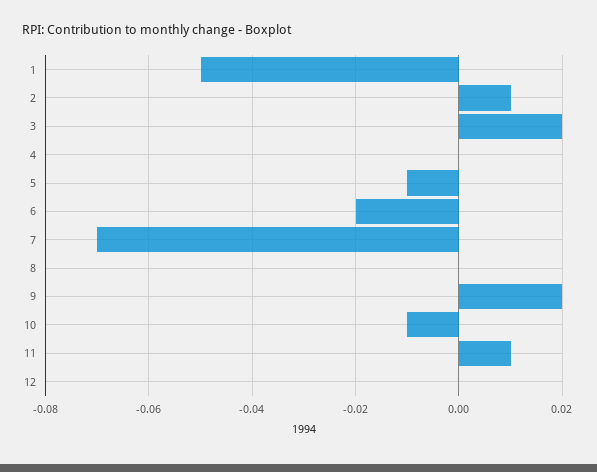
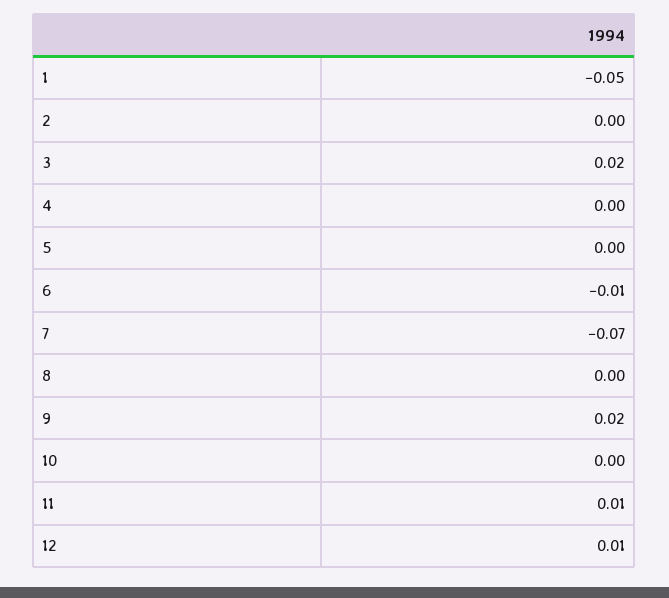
2: 0.01 -> 0
5: -0.01 -> 0
6: -0.02 -> -0.01
10: -0.01 -> 0
12: 0 -> 0.01

